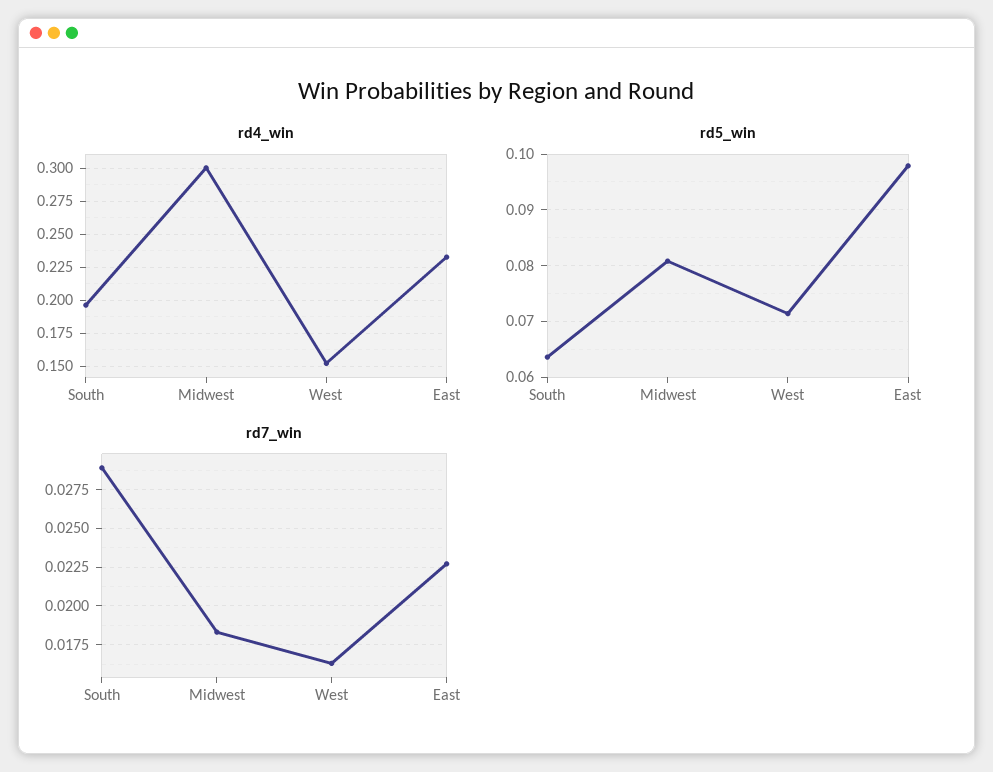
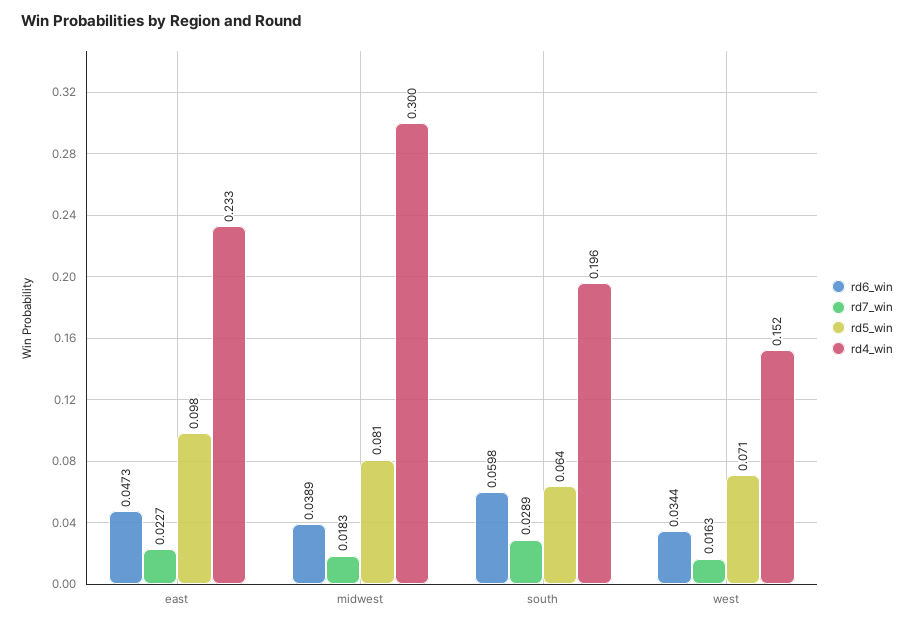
rd6_win, East: none -> 0.0473
rd6_win, Midwest: none -> 0.0389
rd6_win, South: none -> 0.0598
rd6_win, West: none -> 0.0344

